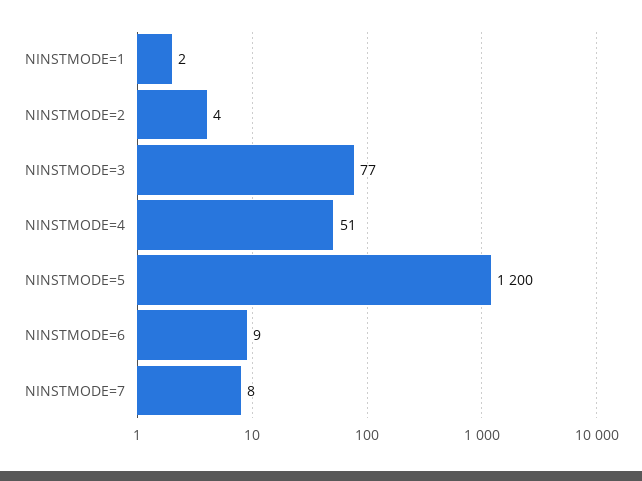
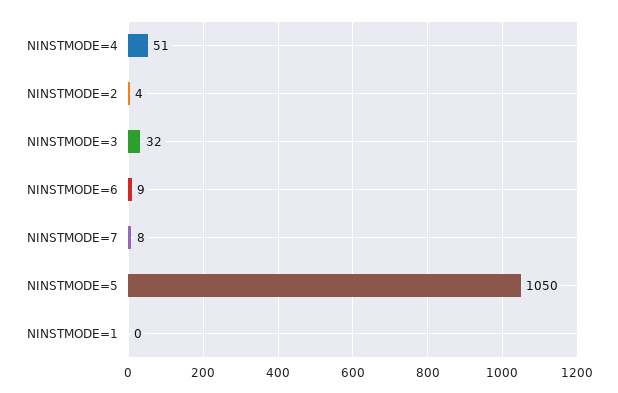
NINSTMODE=1: 2 -> 0
NINSTMODE=3: 77 -> 32
NINSTMODE=5: 1200 -> 1050

